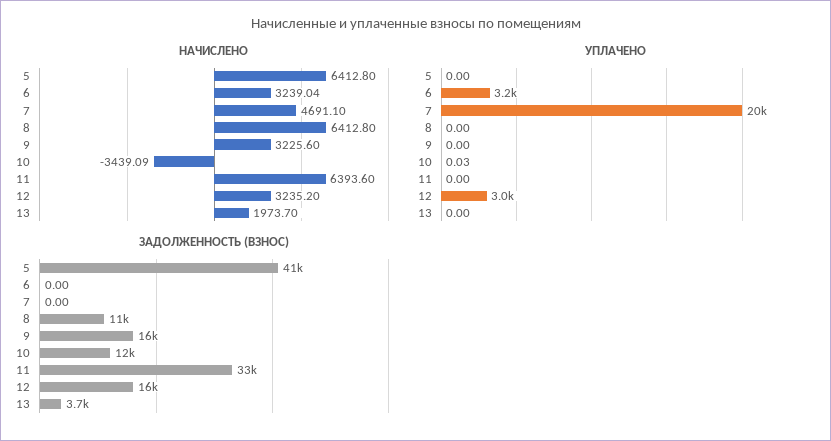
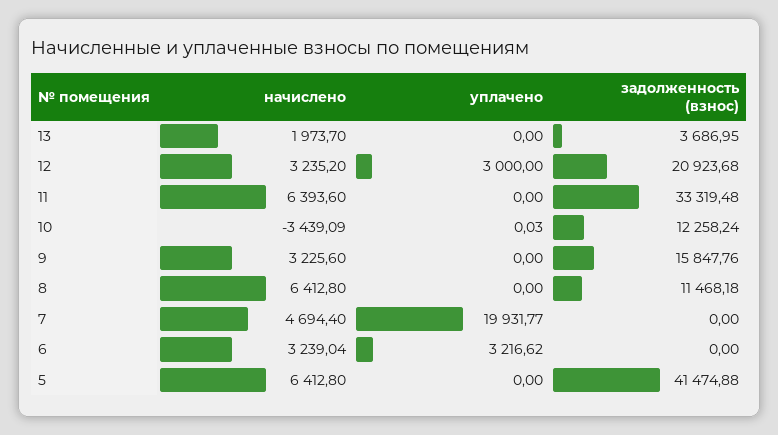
НАЧИСЛЕНО, 7: 4691.1 -> 4694.4
ЗАДОЛЖЕННОСТЬ (ВЗНОС), 12: 16000 -> 20923.68

